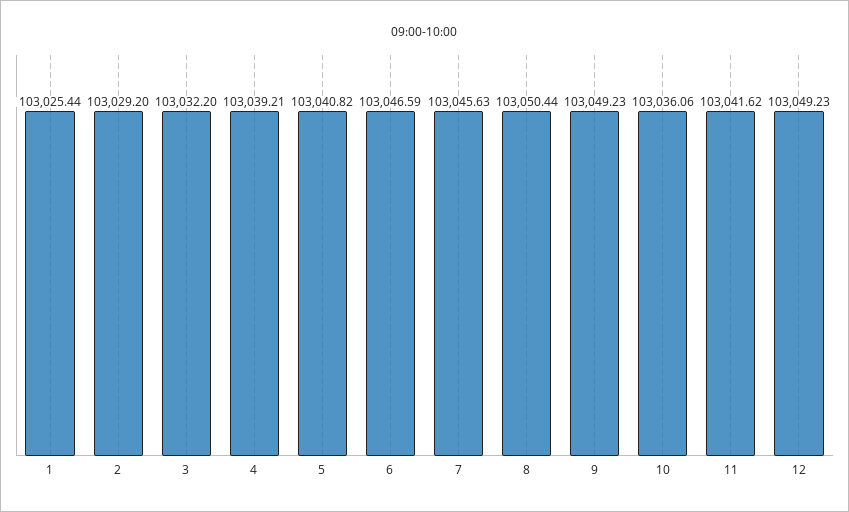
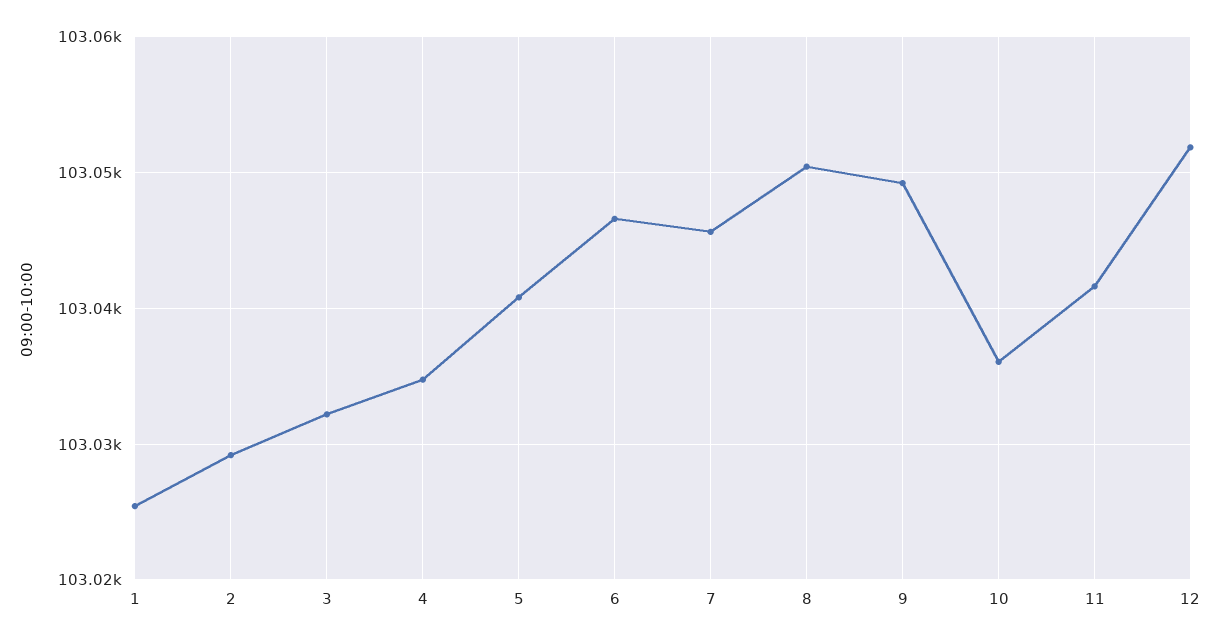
4: 103039.21 -> 103035
12: 103049.23 -> 103052

